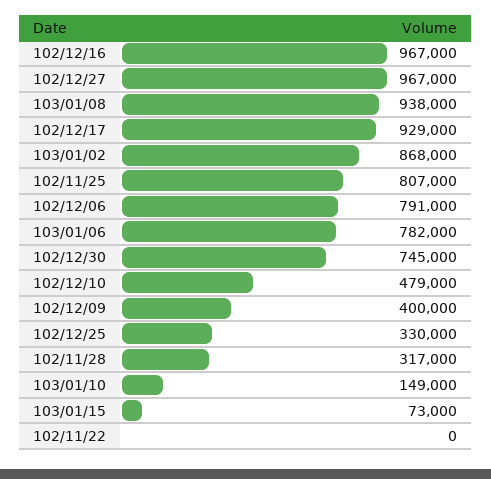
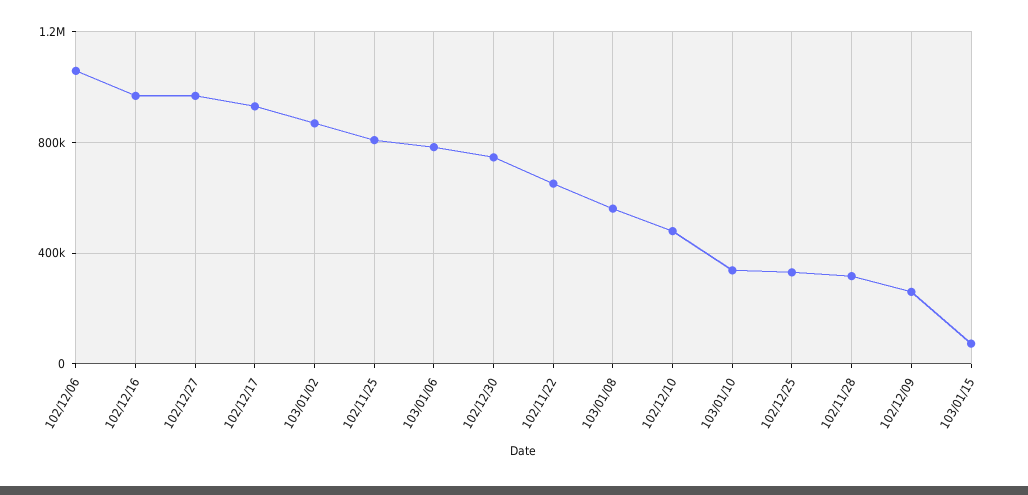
103/01/08: 938000 -> 550000
102/12/06: 791000 -> 1050000
102/12/09: 400000 -> 250000
103/01/10: 149000 -> 350000
102/11/22: 0 -> 650000

